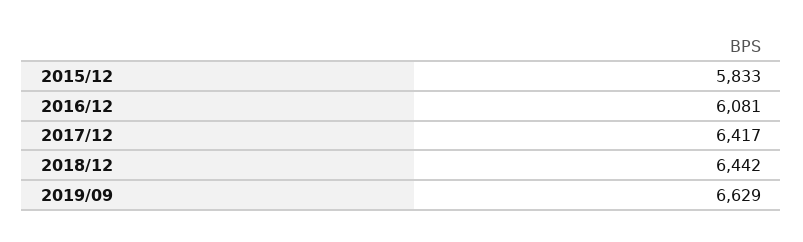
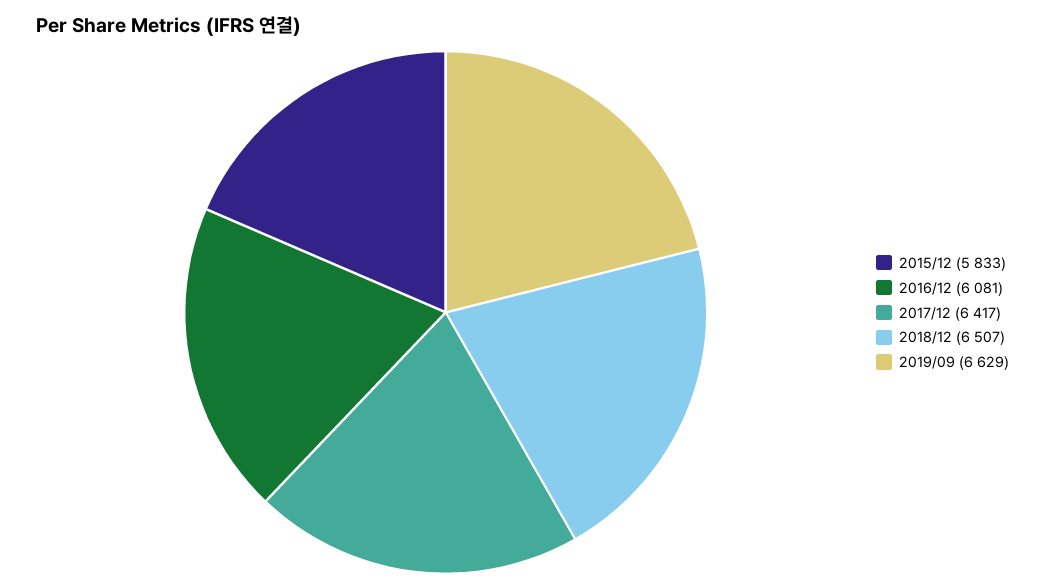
2018/12: 6442 -> 6507

